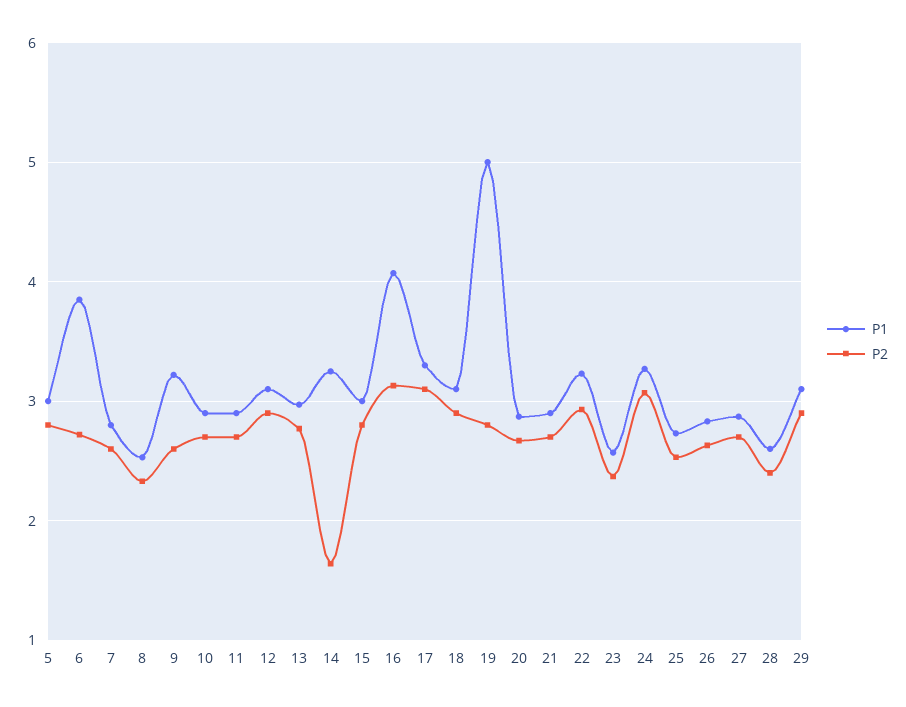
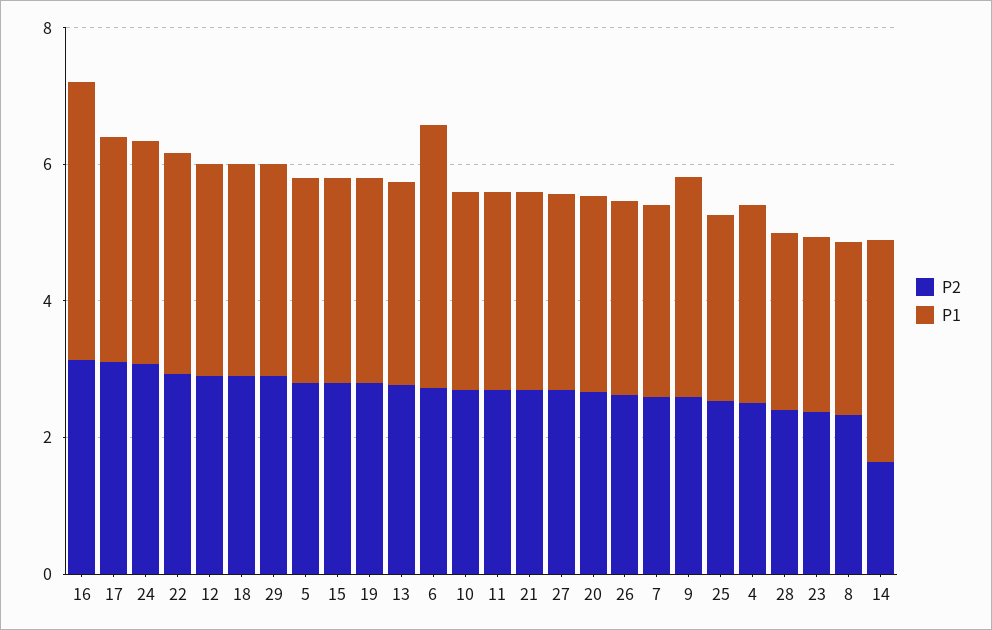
P1, 19: 5 -> 3
P2, 4: none -> 2.5
P1, 4: none -> 3

